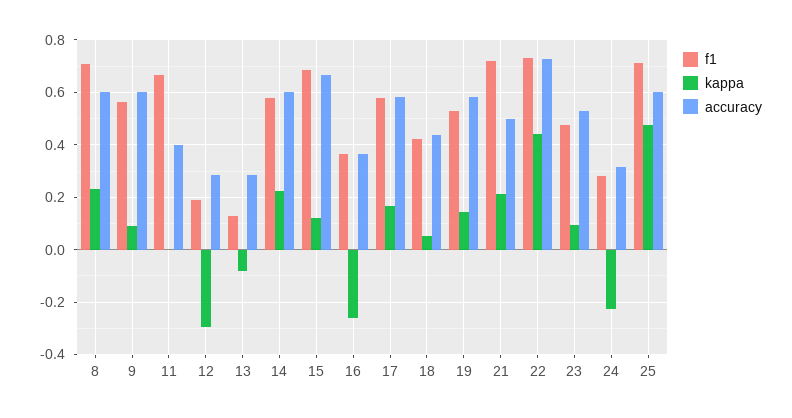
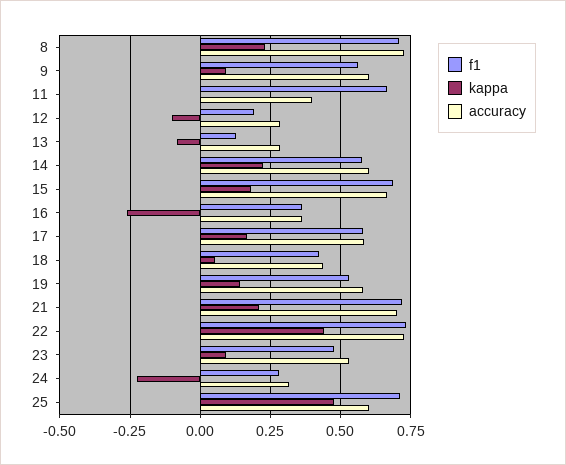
accuracy, 8: 0.6 -> 0.725
kappa, 12: -0.3 -> -0.1
kappa, 15: 0.125 -> 0.175
accuracy, 21: 0.5 -> 0.7

